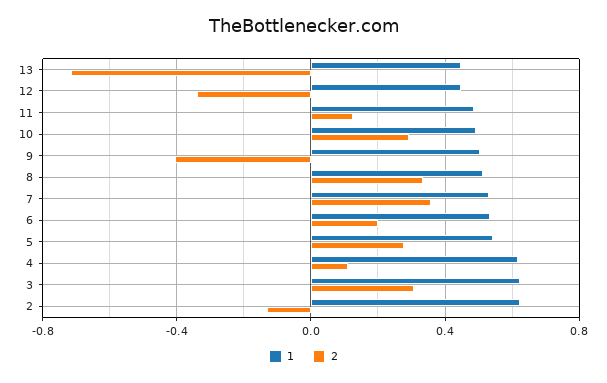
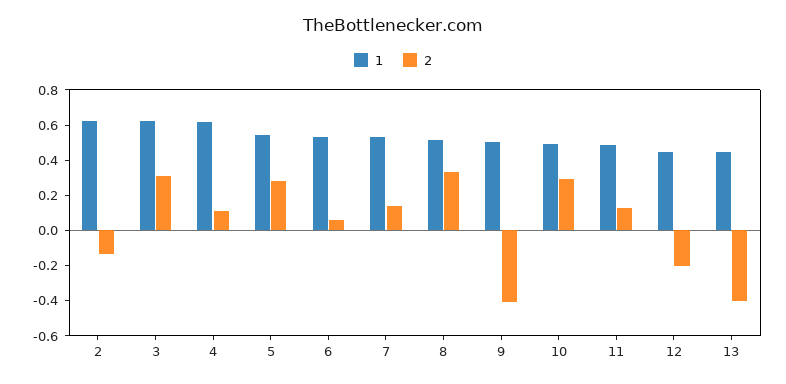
2, 13: -0.7 -> -0.4
2, 12: -0.35 -> -0.2
2, 7: 0.35 -> 0.15
2, 6: 0.2 -> 0.05

